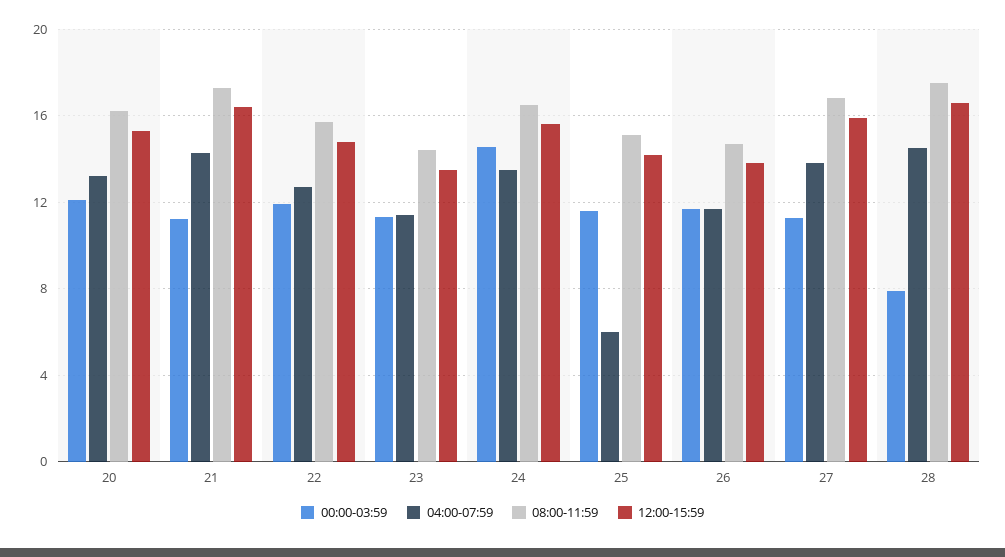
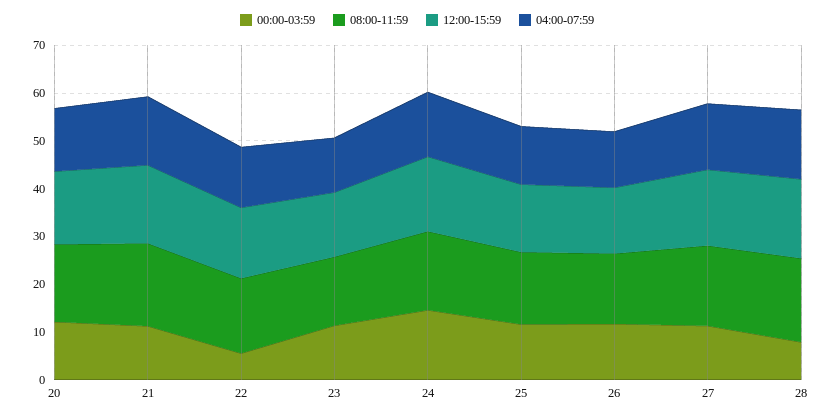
00:00-03:59, 22: 12 -> 6
04:00-07:59, 25: 6 -> 12

